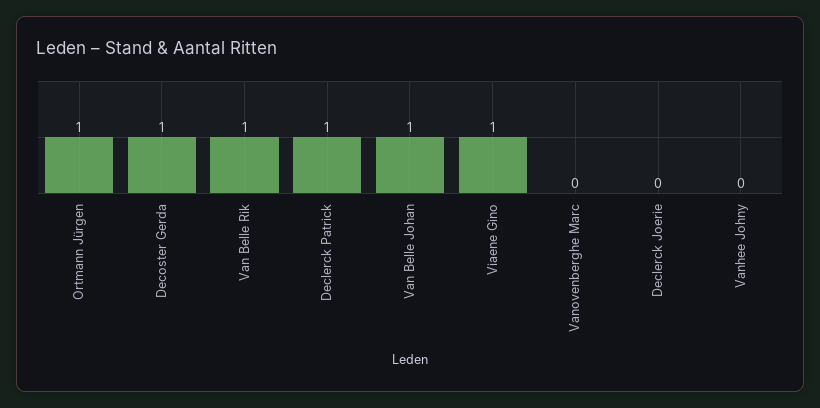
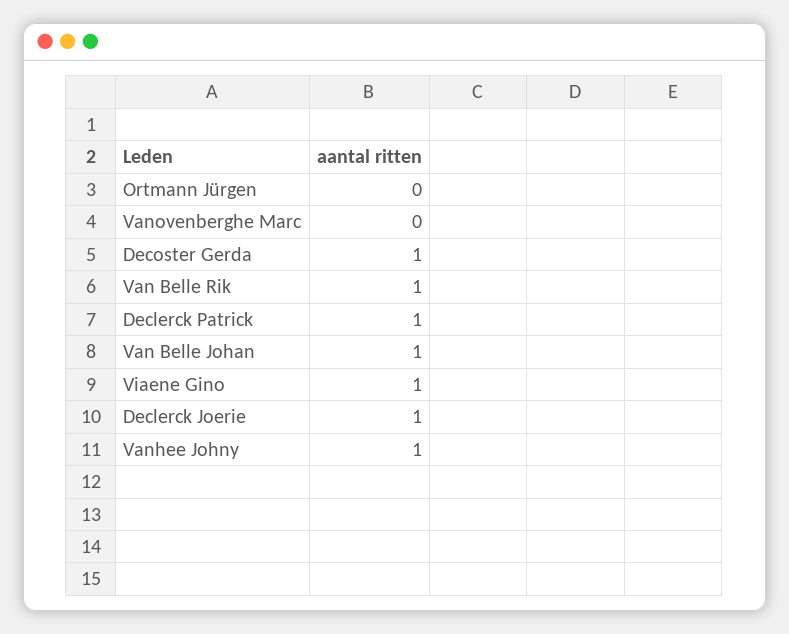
Ortmann Jürgen: 1 -> 0
Declerck Joerie: 0 -> 1
Vanhee Johny: 0 -> 1

